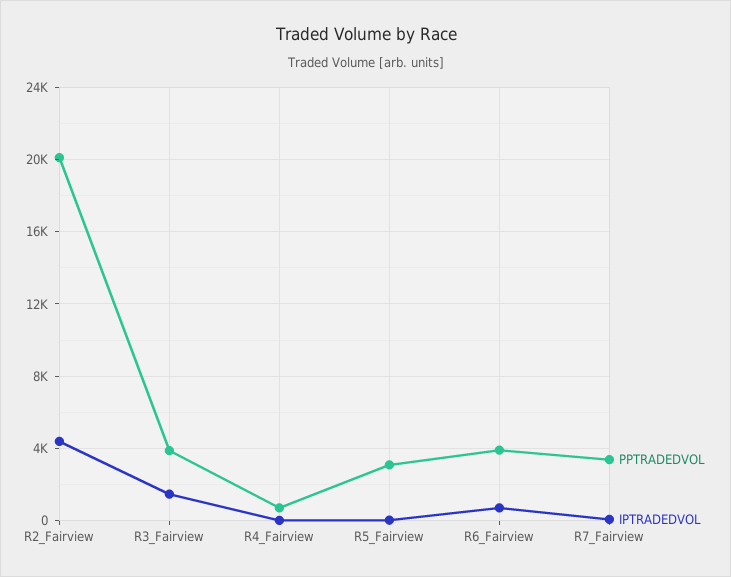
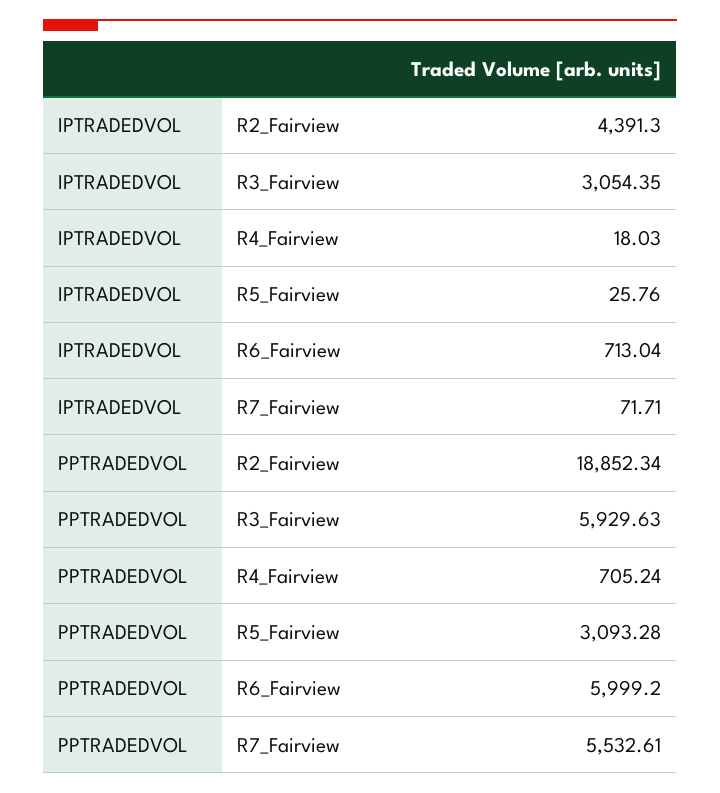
PPTRADEDVOL, R2_Fairview: 20000 -> 18852.34
PPTRADEDVOL, R3_Fairview: 4000 -> 5929.63
IPTRADEDVOL, R3_Fairview: 1500 -> 3054.35
PPTRADEDVOL, R6_Fairview: 4000 -> 5999.2
PPTRADEDVOL, R7_Fairview: 3500 -> 5532.61

